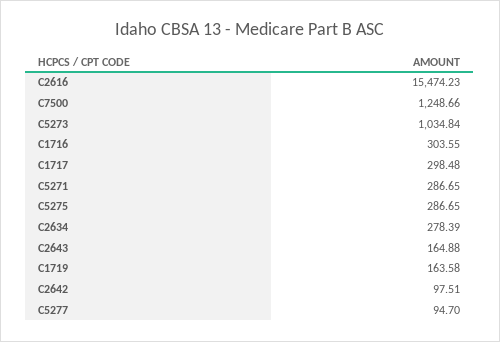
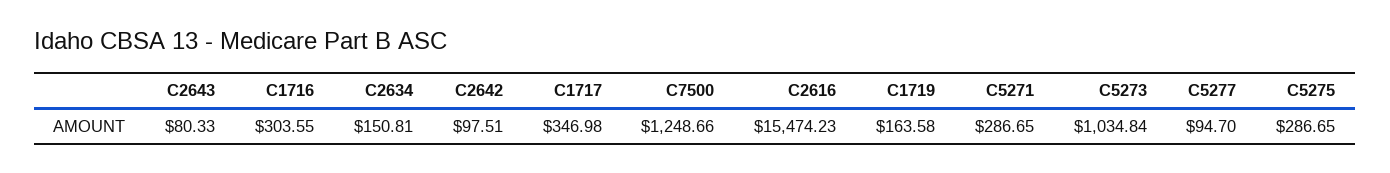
C1717: 298.48 -> 346.98
C2634: 278.39 -> 150.81
C2643: 164.88 -> 80.33

